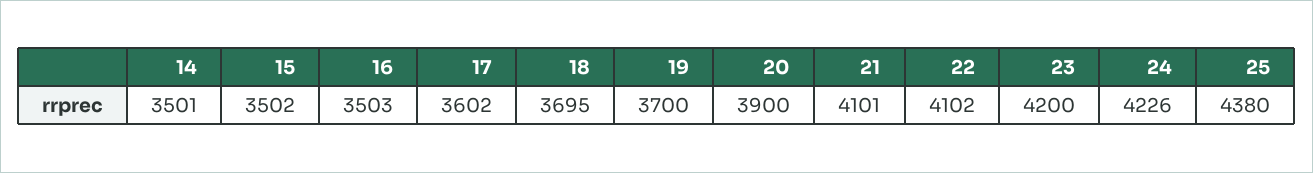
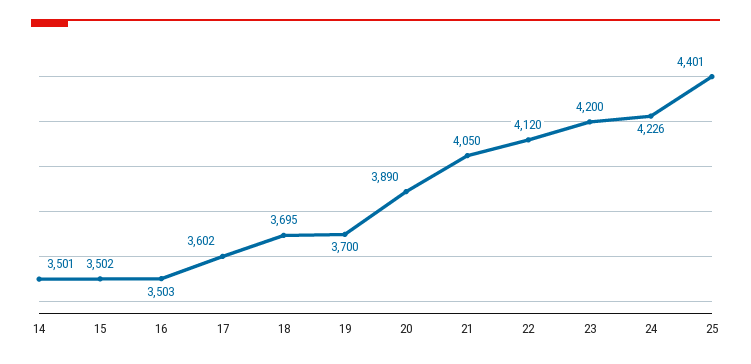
20: 3900 -> 3890
21: 4101 -> 4050
22: 4102 -> 4120
25: 4380 -> 4401

